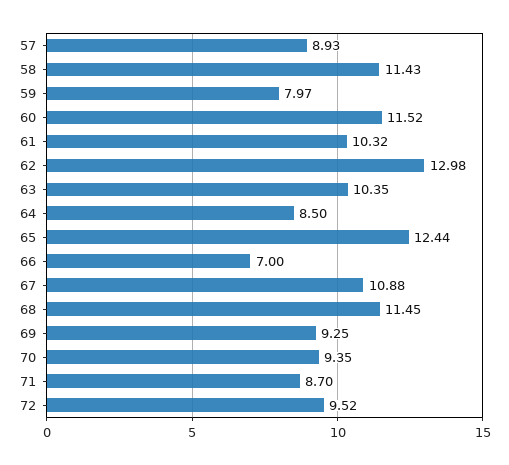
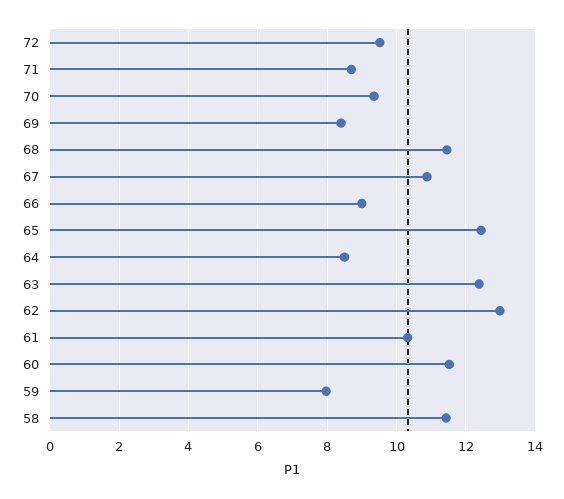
57: 8.93 -> none
63: 10.35 -> 12.4
66: 7 -> 9
69: 9.25 -> 8.4

